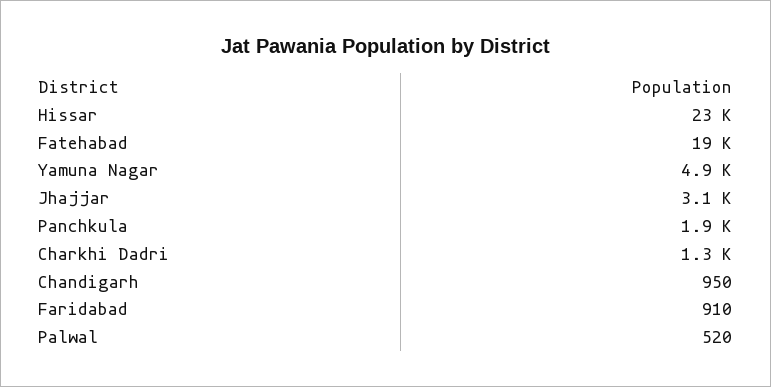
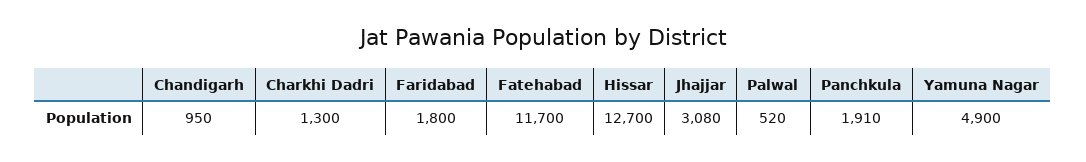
Hissar: 23000 -> 12700
Fatehabad: 19000 -> 11700
Faridabad: 910 -> 1800

